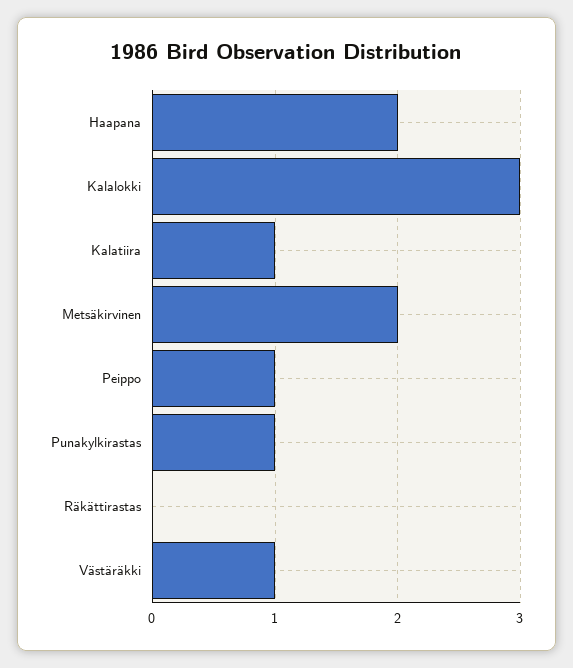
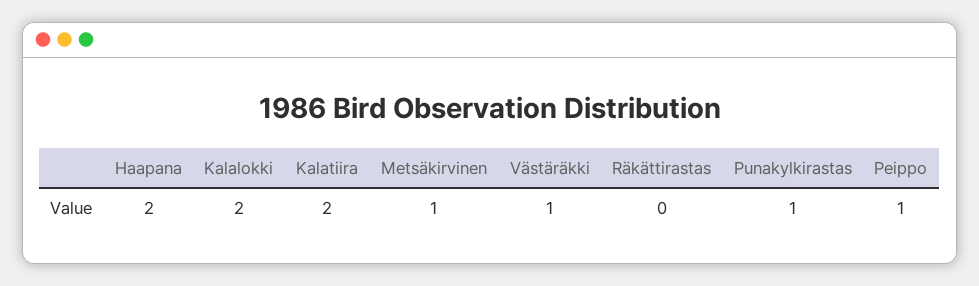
Kalalokki: 3 -> 2
Kalatiira: 1 -> 2
Metsäkirvinen: 2 -> 1

